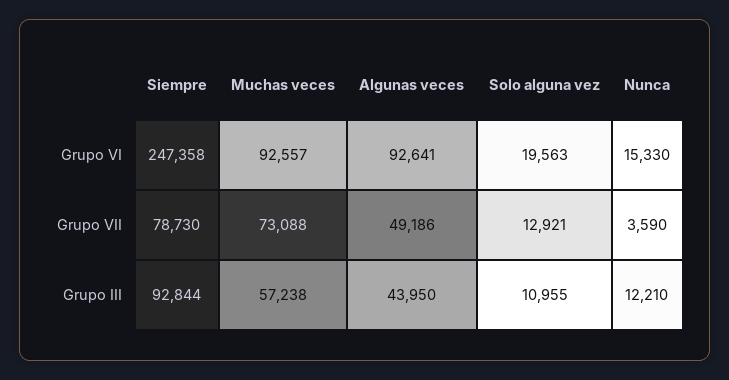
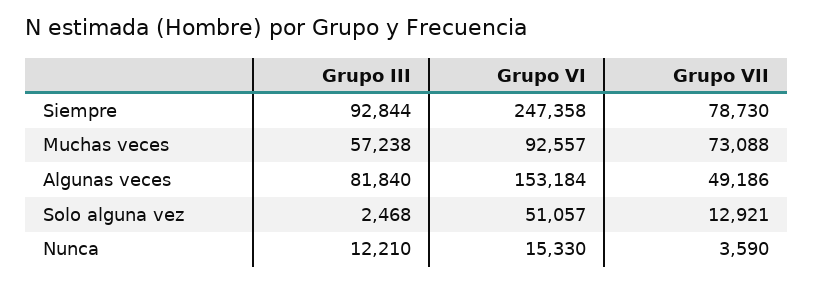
Algunas veces, Grupo VI: 92641 -> 153184
Solo alguna vez, Grupo VI: 19563 -> 51057
Algunas veces, Grupo III: 43950 -> 81840
Solo alguna vez, Grupo III: 10955 -> 2468

